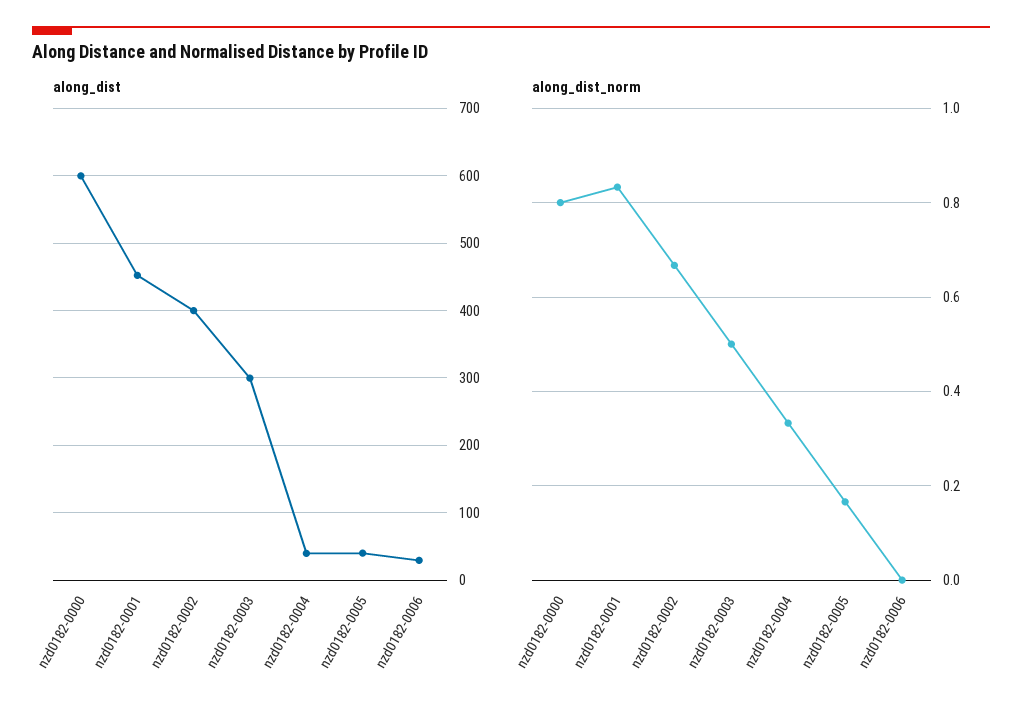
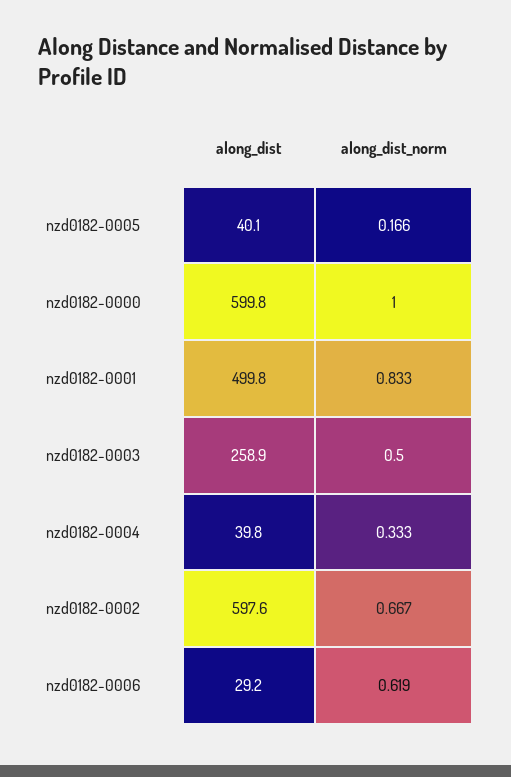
along_dist, nzd0182-0001: 450 -> 499.8
along_dist, nzd0182-0002: 400 -> 597.6
along_dist, nzd0182-0003: 300 -> 258.9
along_dist_norm, nzd0182-0000: 0.8 -> 1
along_dist_norm, nzd0182-0006: 0 -> 0.619

